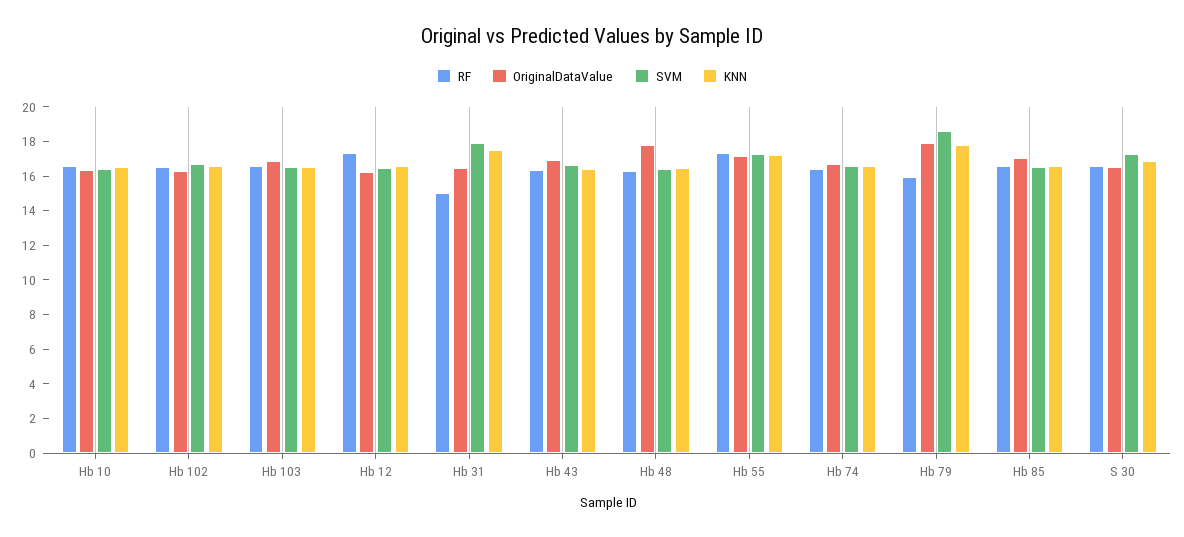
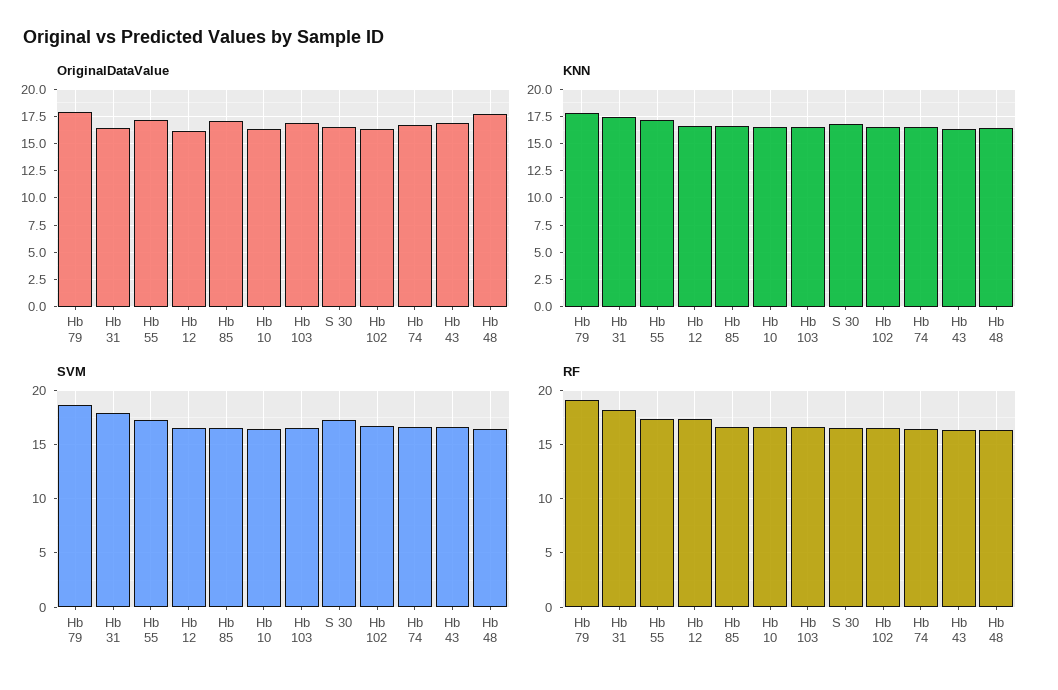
RF, Hb 31: 15 -> 18
RF, Hb 79: 16 -> 19

